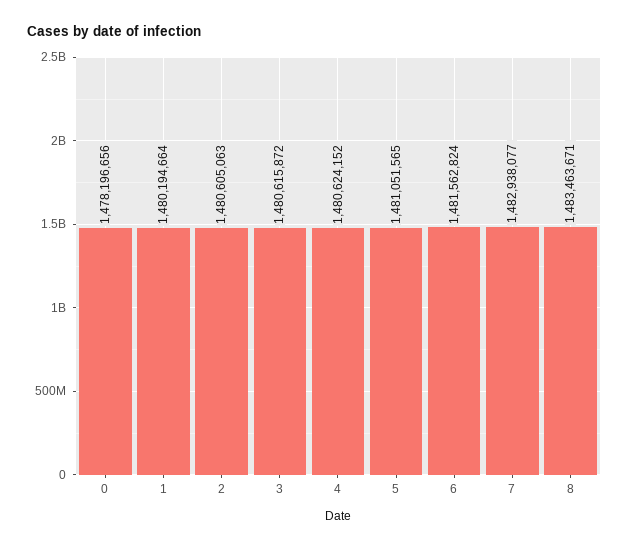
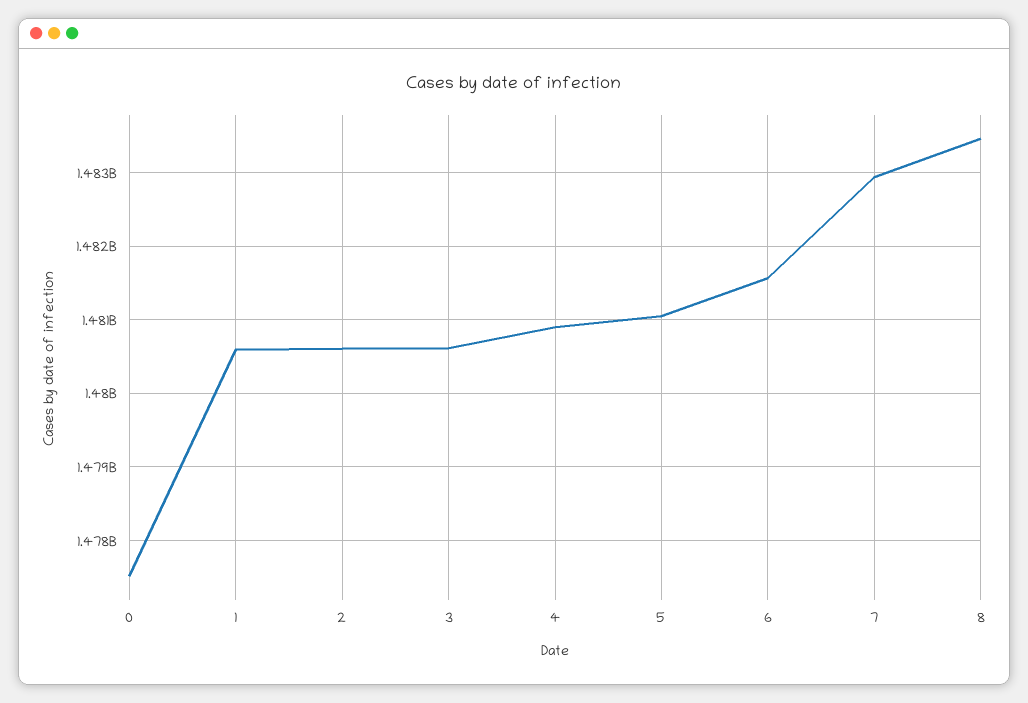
0: 1478196656 -> 1477500000
1: 1480194664 -> 1480600000
4: 1480624152 -> 1480900000

